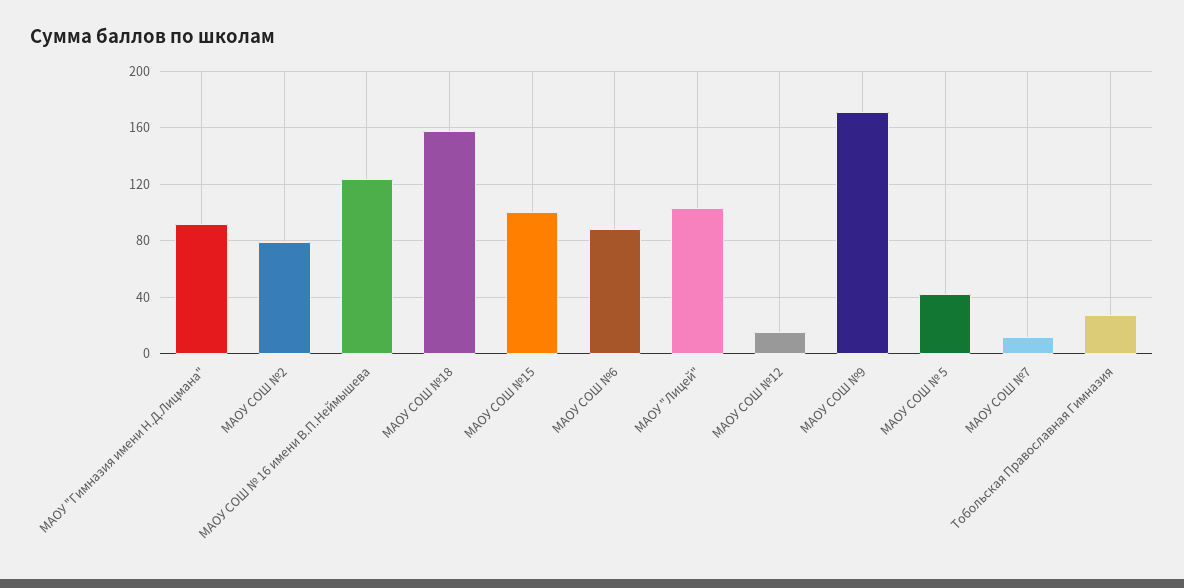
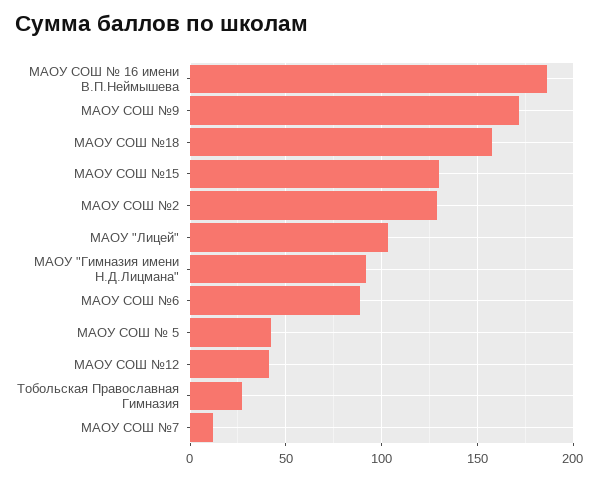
МАОУ СОШ №2: 80 -> 130
МАОУ СОШ № 16 имени В.П.Неймышева: 125 -> 185
МАОУ СОШ №15: 100 -> 130
МАОУ СОШ №12: 15 -> 40

